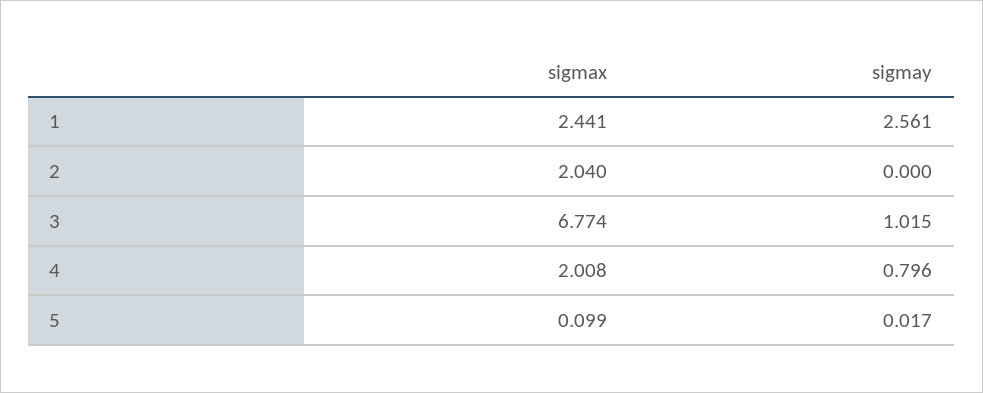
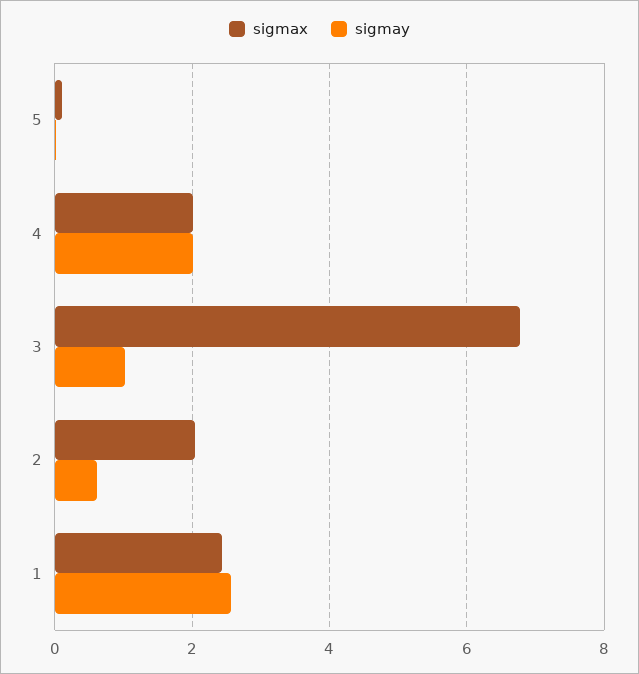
sigmay, 2: 0 -> 0.6
sigmay, 4: 0.796 -> 2

